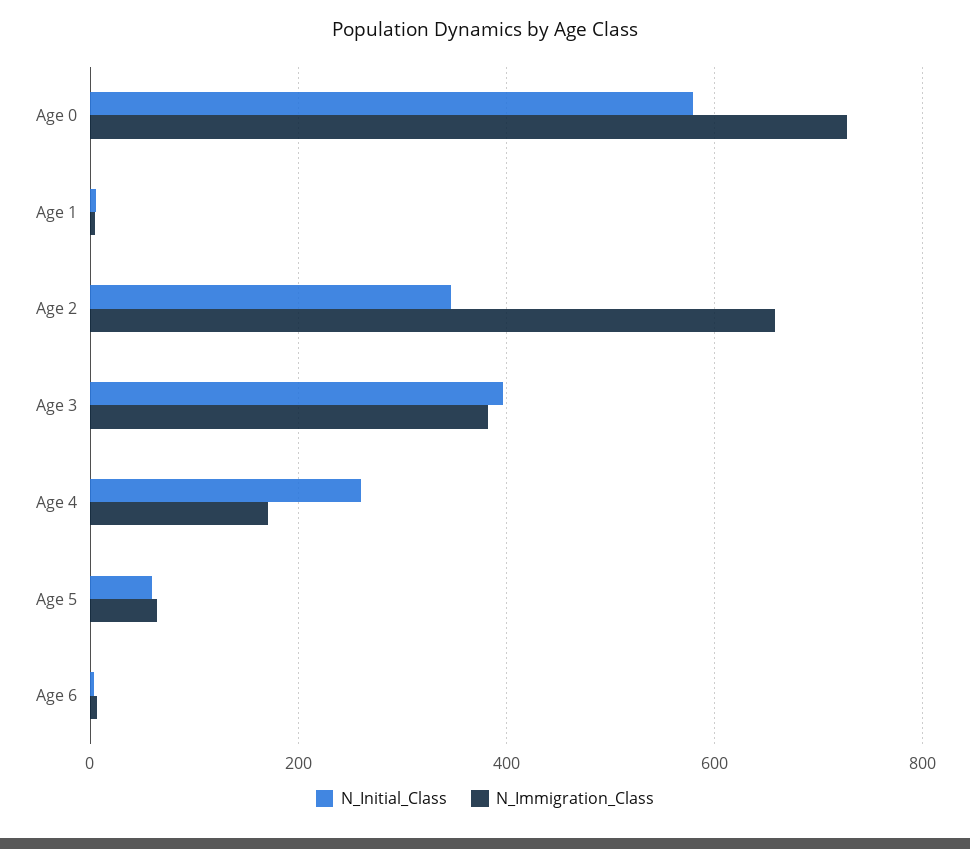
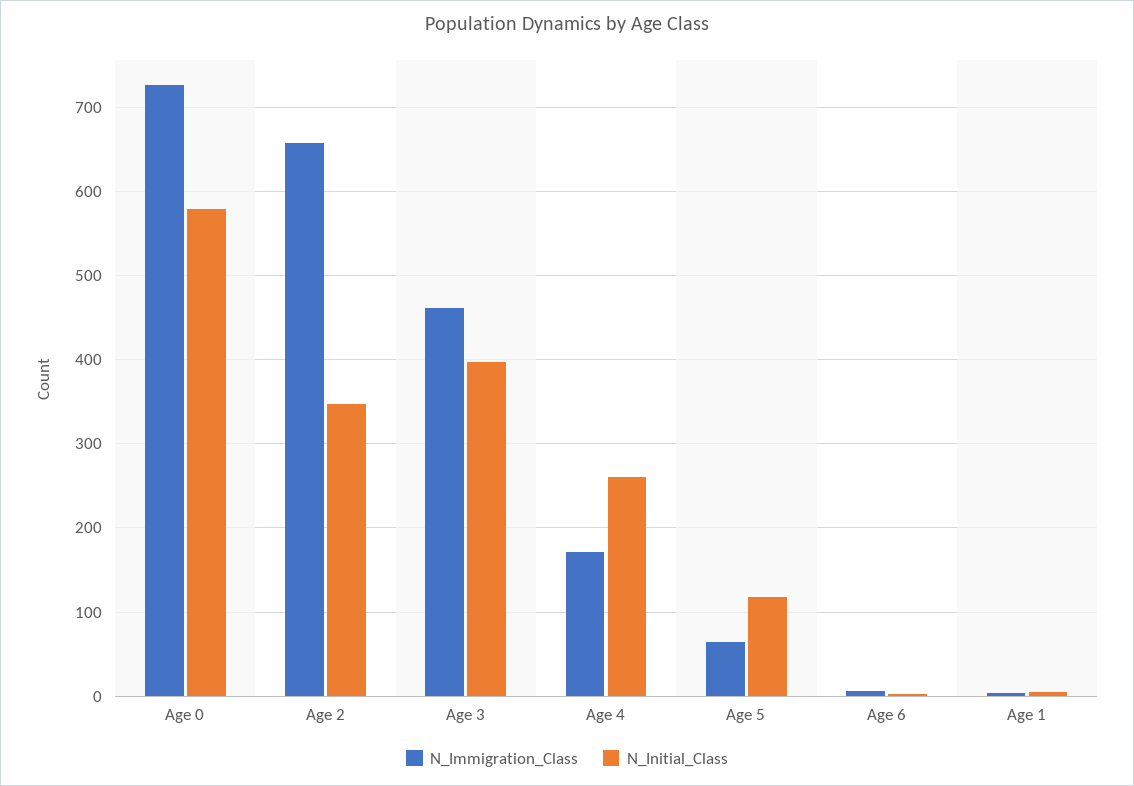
N_Immigration_Class, Age 3: 380 -> 460
N_Initial_Class, Age 5: 60 -> 120

